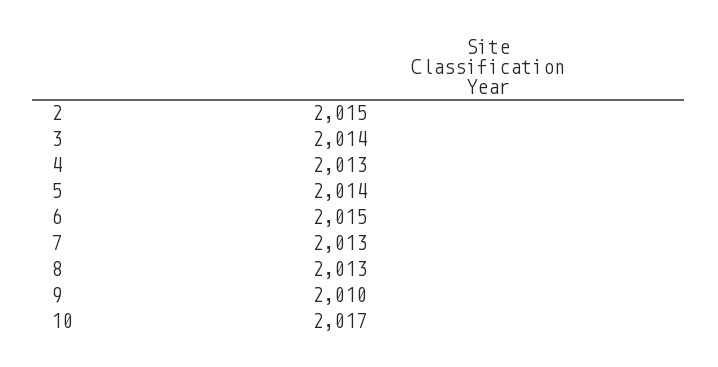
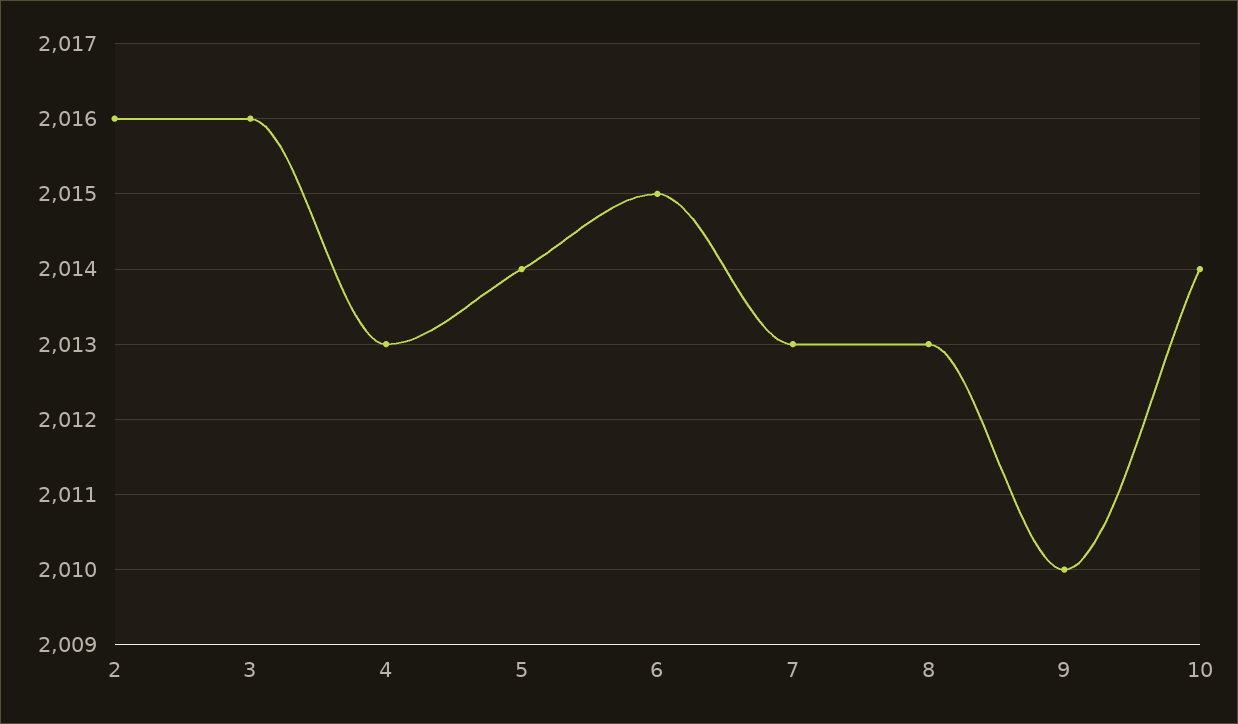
2: 2015 -> 2016
3: 2014 -> 2016
10: 2017 -> 2014

